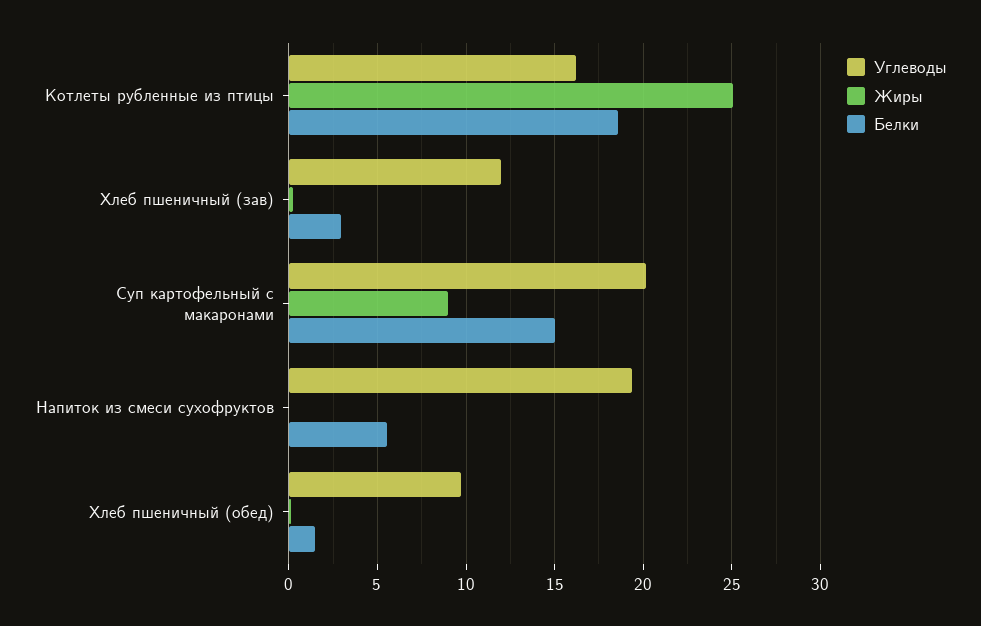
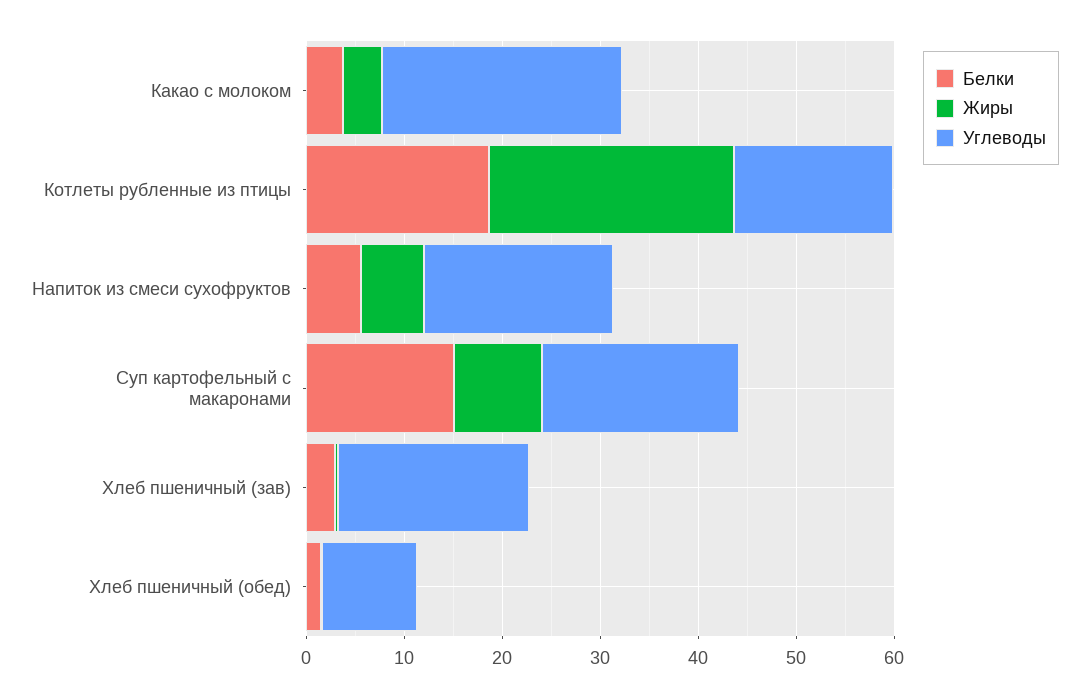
Углеводы, Хлеб пшеничный (зав): 12 -> 20
Жиры, Напиток из смеси сухофруктов: 0 -> 6
Белки, Какао с молоком: none -> 4
Жиры, Какао с молоком: none -> 4
Углеводы, Какао с молоком: none -> 24

